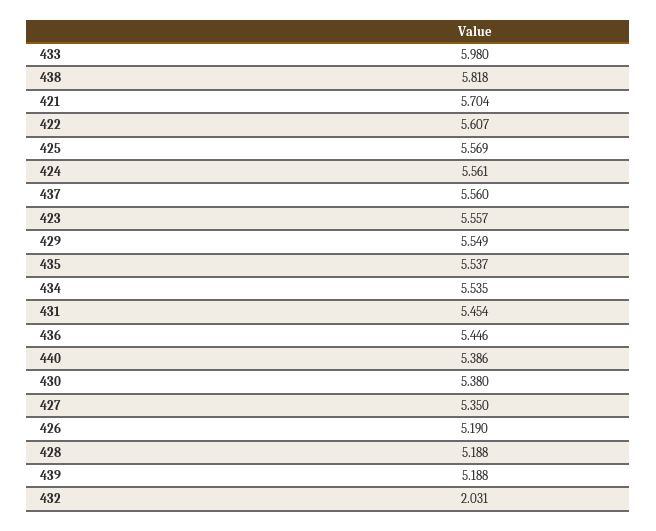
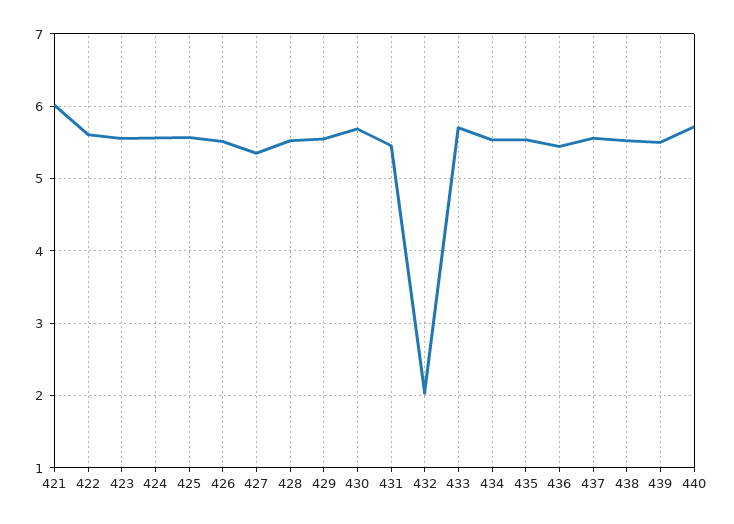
433: 5.98 -> 5.7
438: 5.818 -> 5.5
421: 5.704 -> 6
440: 5.386 -> 5.7
430: 5.38 -> 5.7
426: 5.19 -> 5.5
428: 5.188 -> 5.5
439: 5.188 -> 5.5

